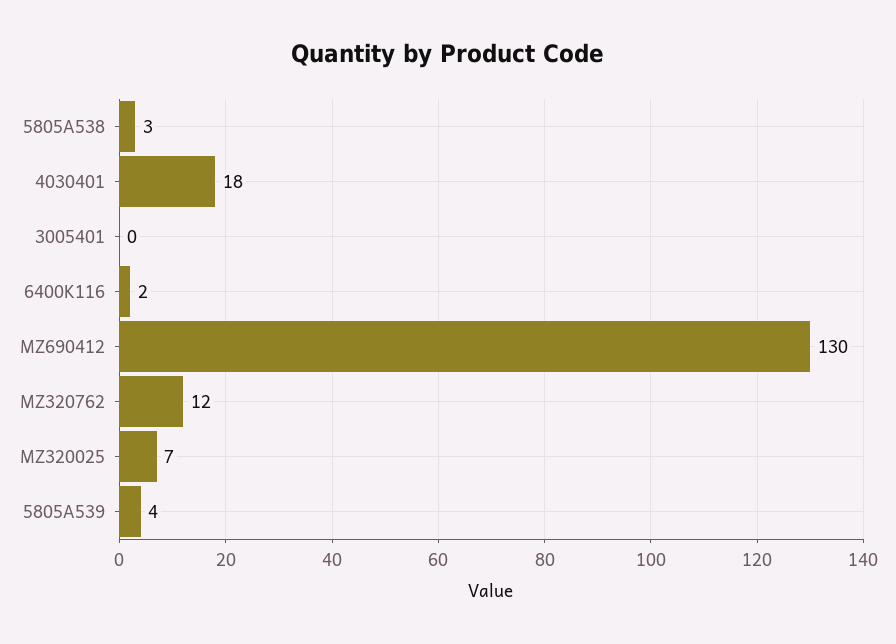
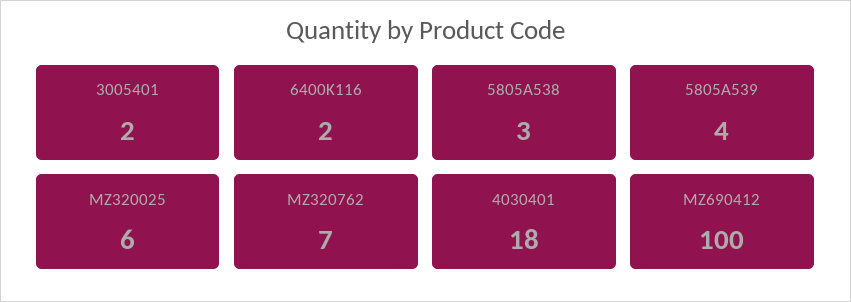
3005401: 0 -> 2
MZ690412: 130 -> 100
MZ320762: 12 -> 7
MZ320025: 7 -> 6

